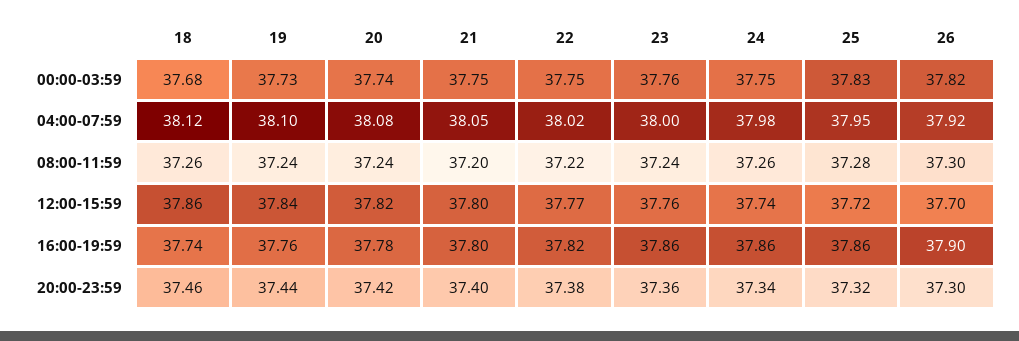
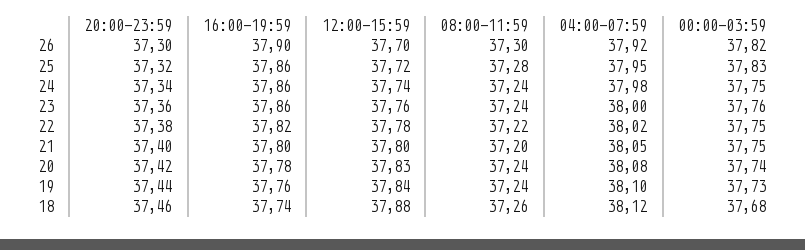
24, 08:00-11:59: 37.26 -> 37.24
18, 12:00-15:59: 37.86 -> 37.88
20, 12:00-15:59: 37.82 -> 37.83
22, 12:00-15:59: 37.77 -> 37.78

